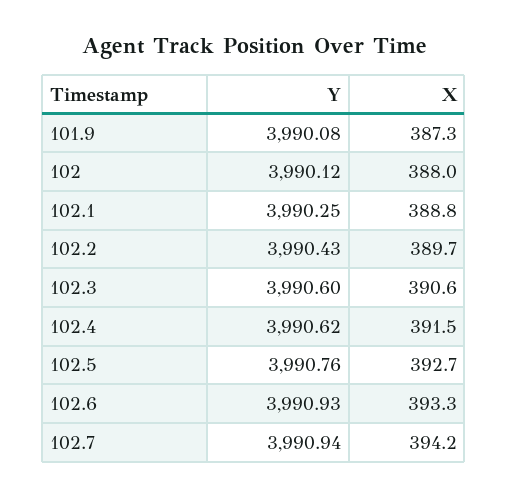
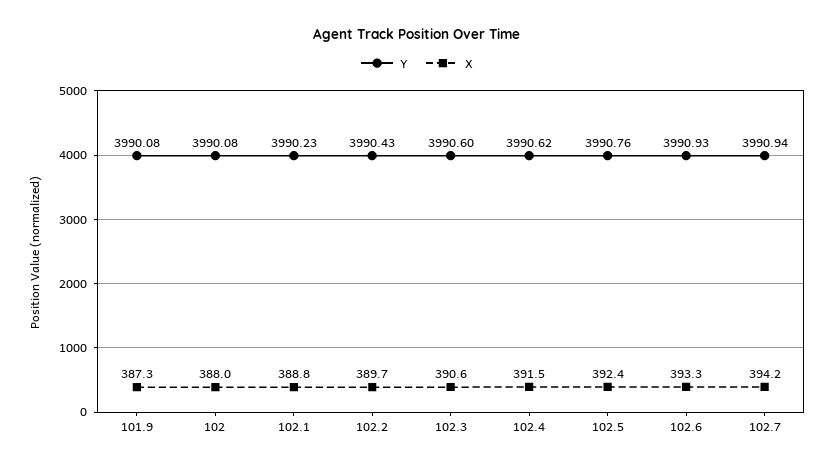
Y, 102: 3990.12 -> 3990.08
Y, 102.1: 3990.25 -> 3990.23
X, 102.5: 392.7 -> 392.4

